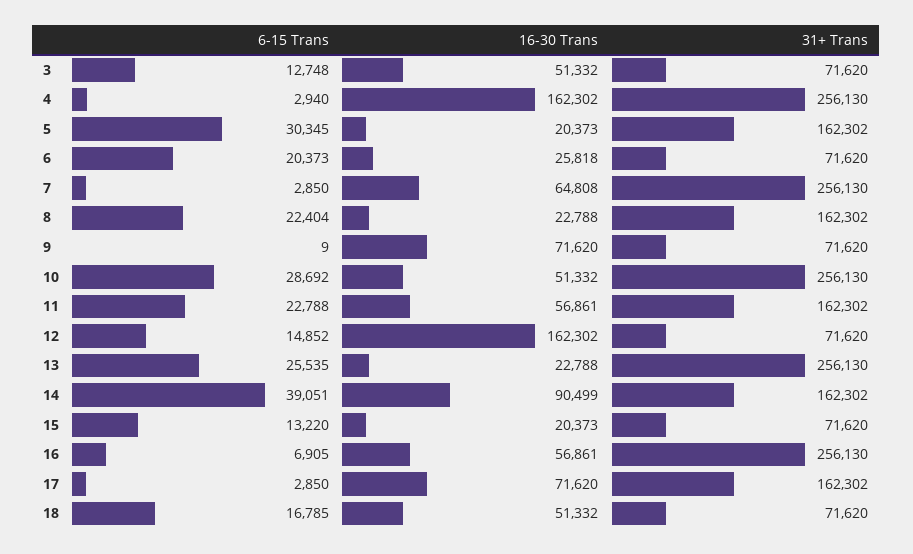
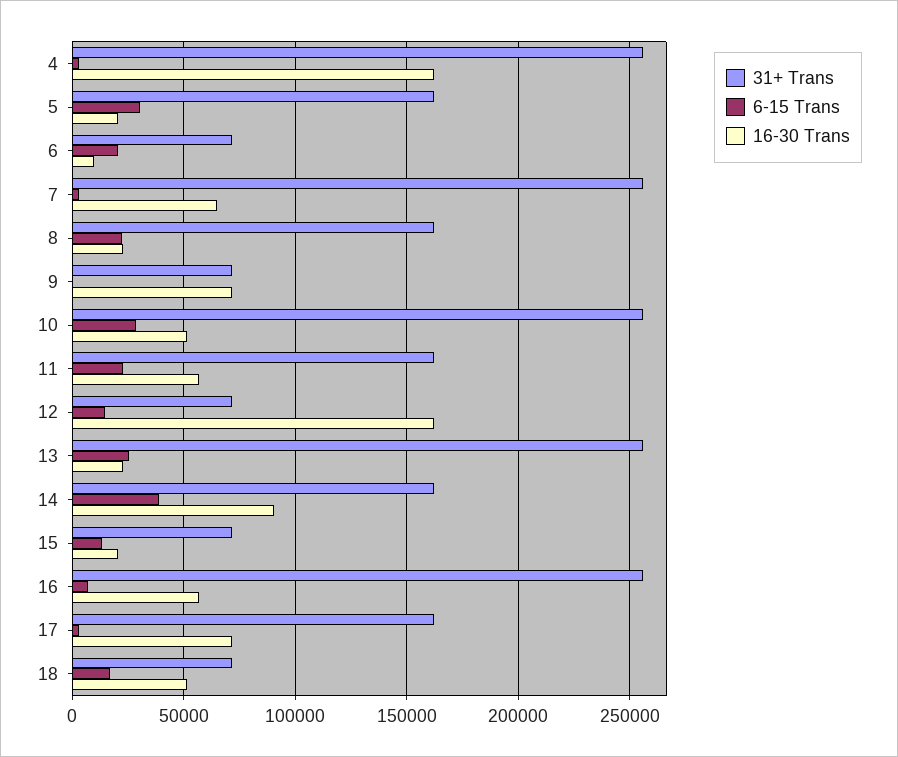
6-15 Trans, 3: 12748 -> none
16-30 Trans, 3: 51332 -> none
31+ Trans, 3: 71620 -> none
16-30 Trans, 6: 25818 -> 10000

